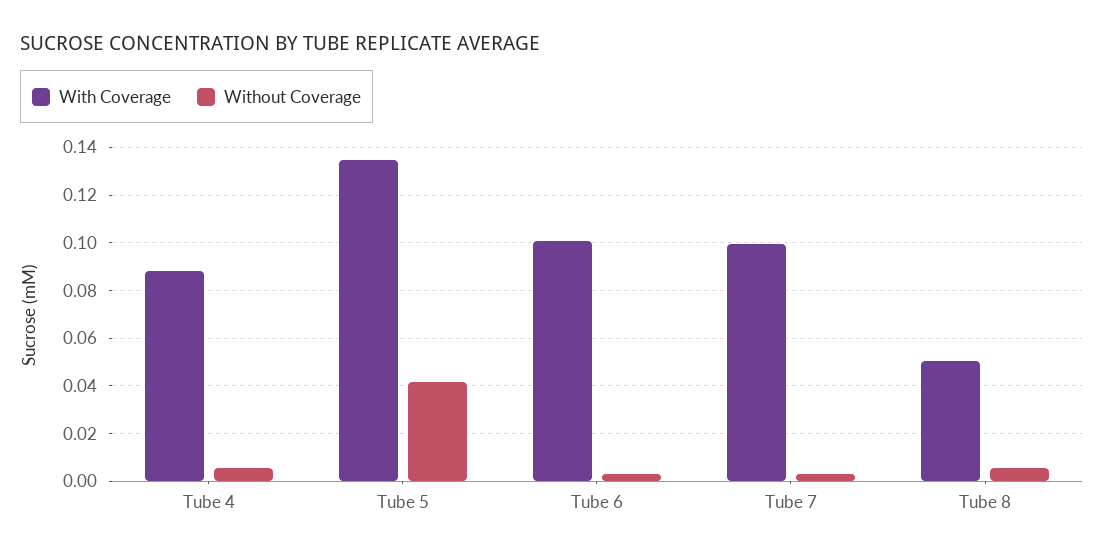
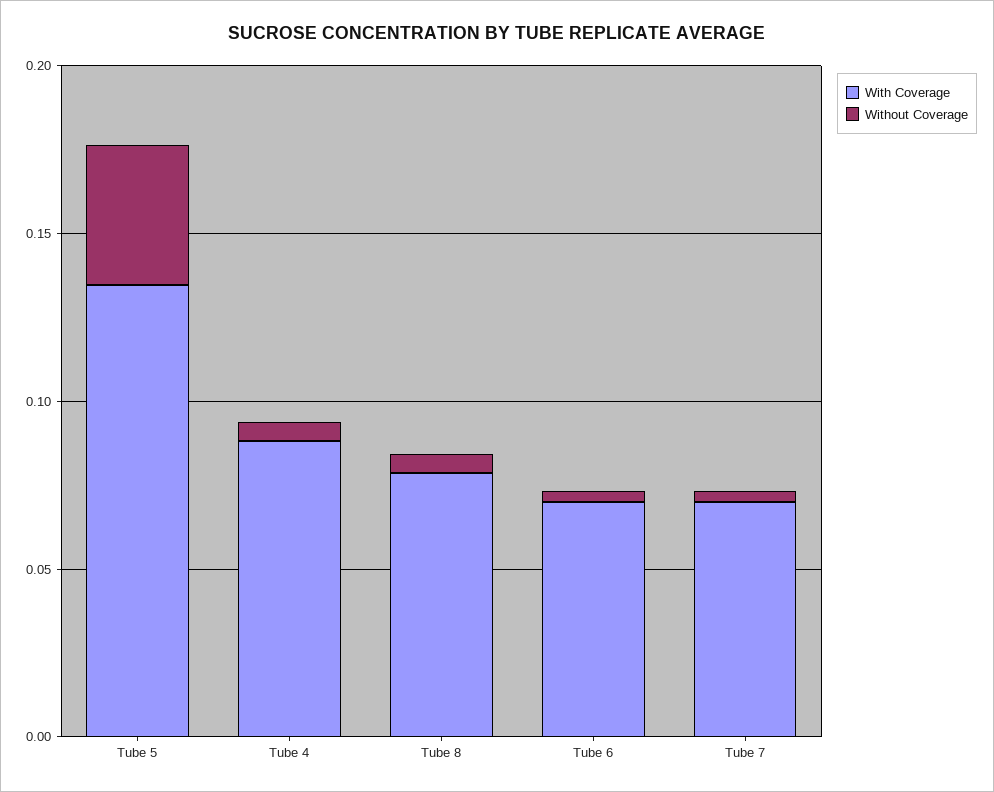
With Coverage, Tube 6: 0.1 -> 0.07
With Coverage, Tube 7: 0.1 -> 0.07
With Coverage, Tube 8: 0.05 -> 0.08

